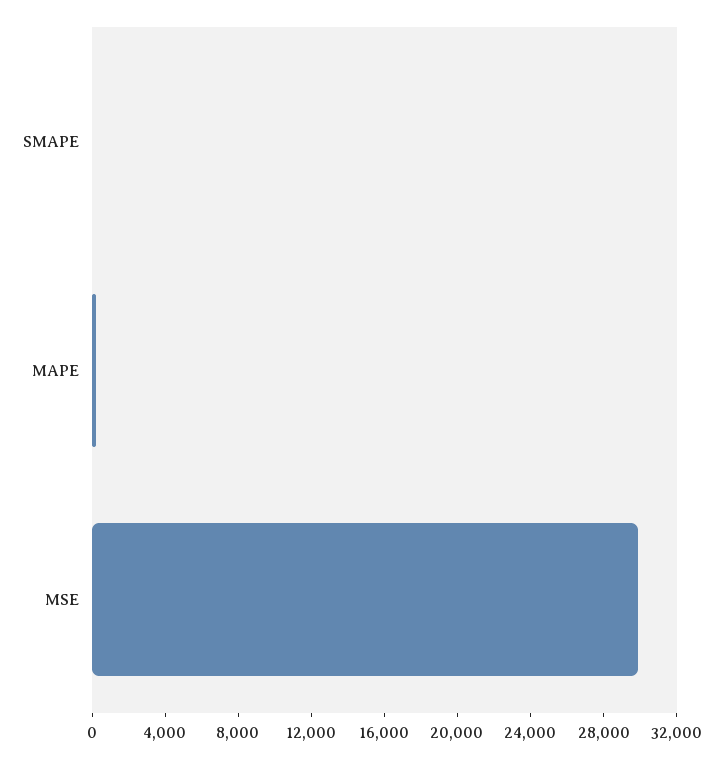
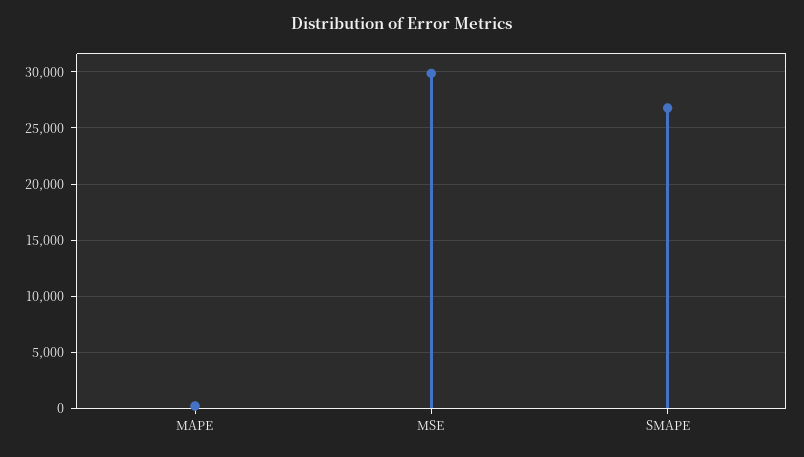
SMAPE: 0 -> 27000

